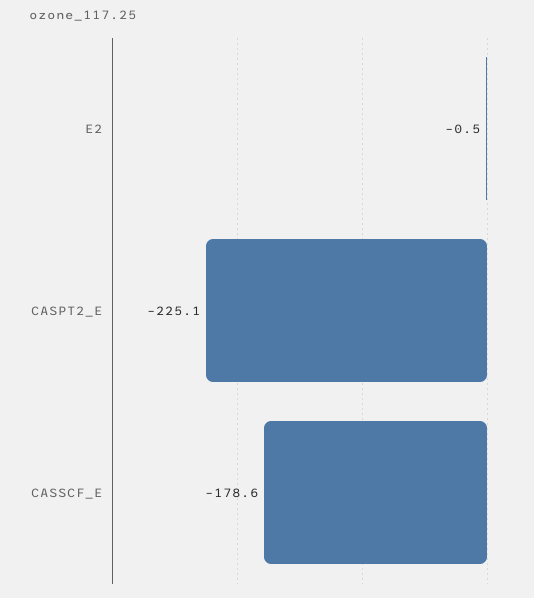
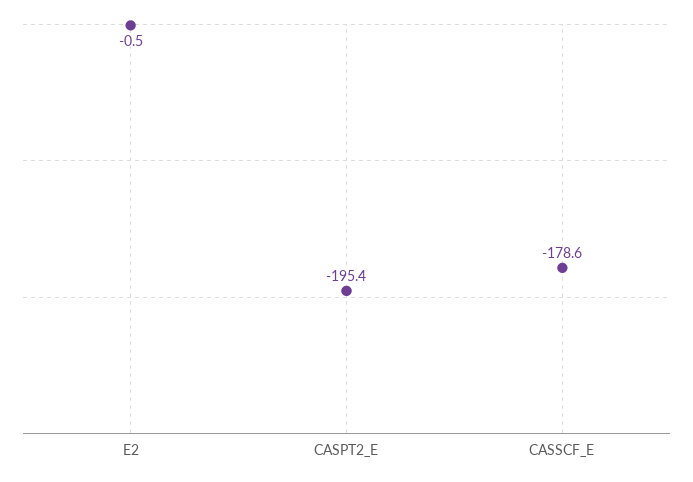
CASPT2_E: -225.1 -> -195.4

